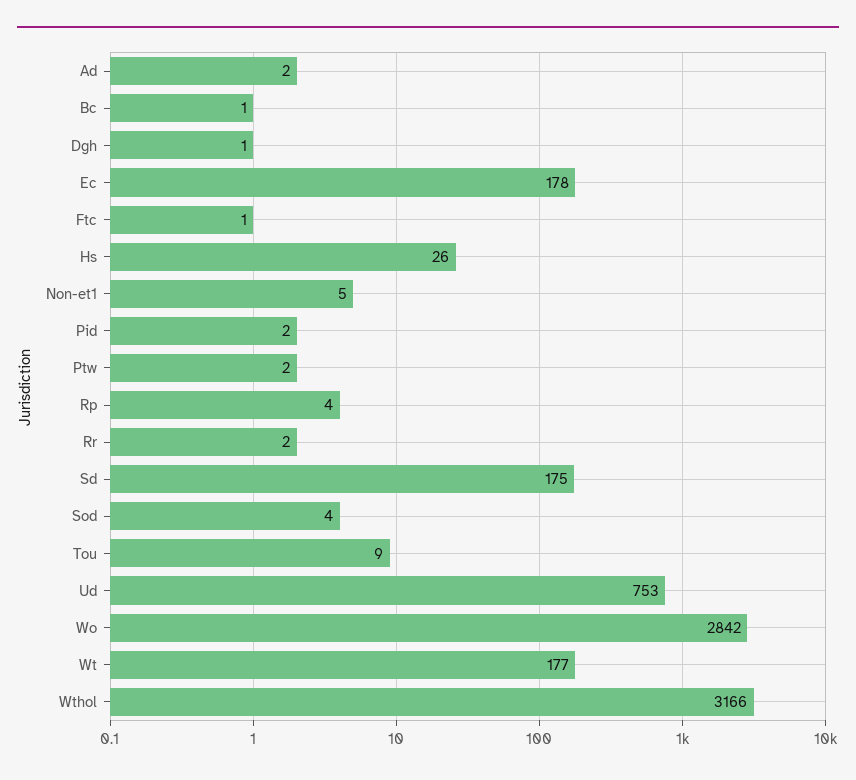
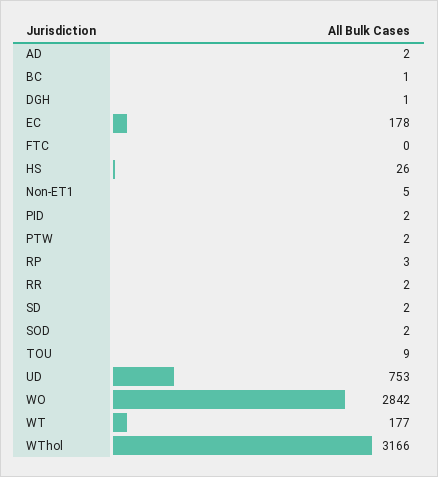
Ftc: 1 -> 0
Rp: 4 -> 3
Sd: 175 -> 2
Sod: 4 -> 2

